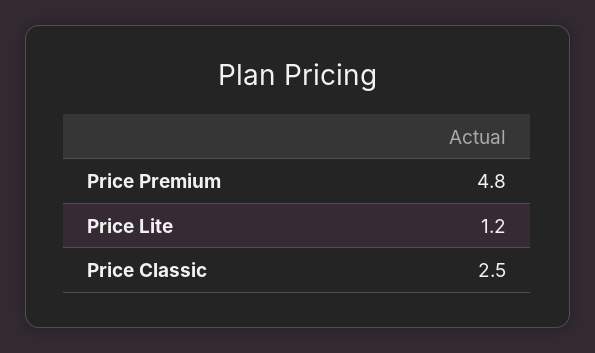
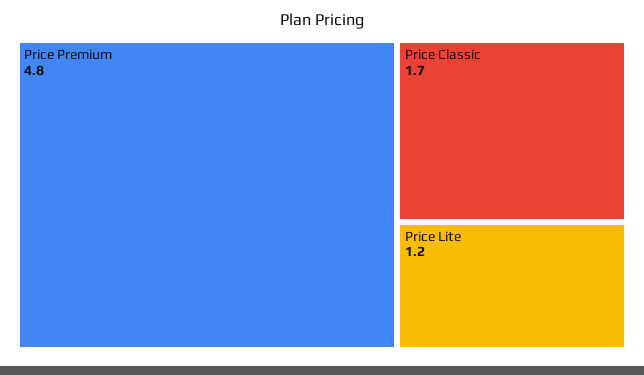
Price Classic: 2.5 -> 1.7

